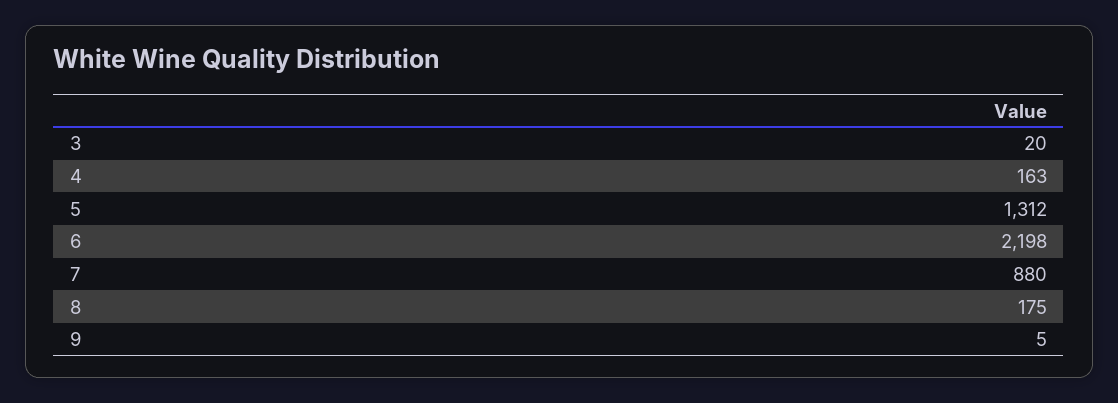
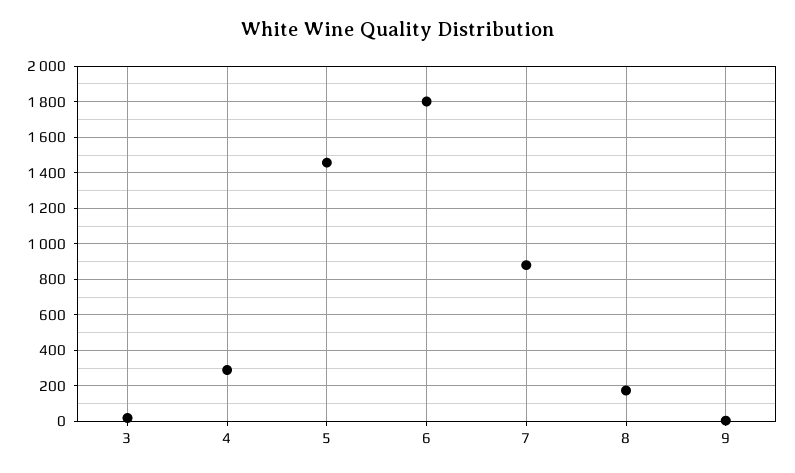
4: 163 -> 300
5: 1312 -> 1450
6: 2198 -> 1800

